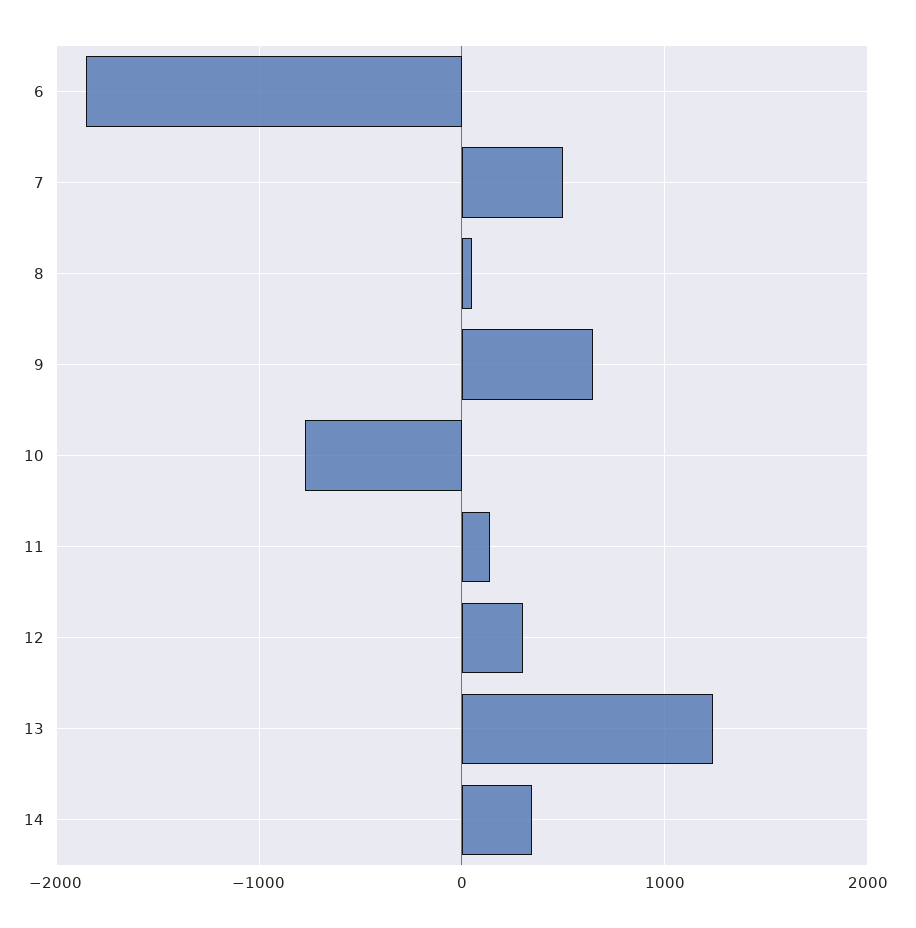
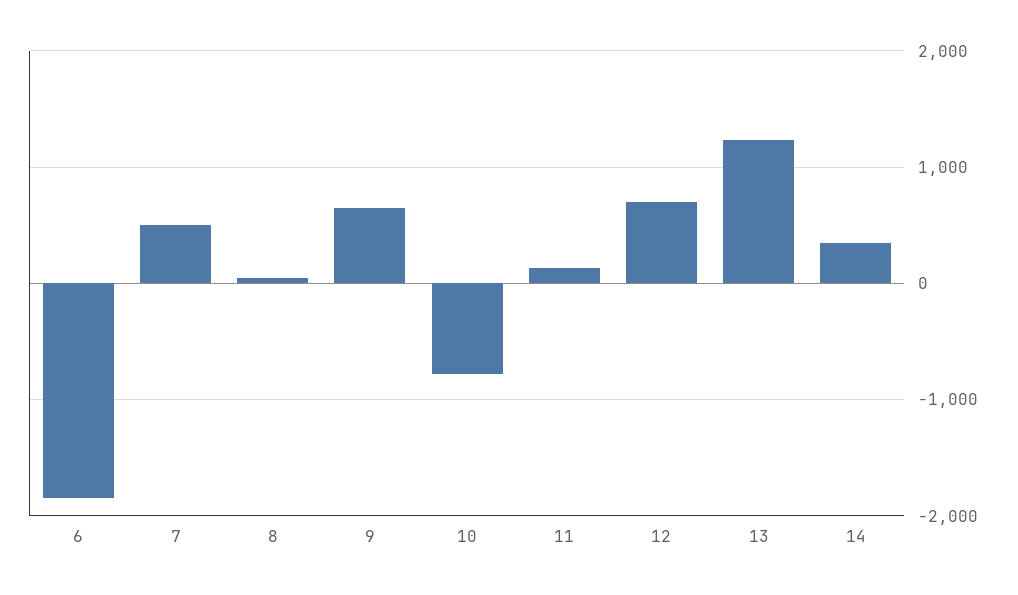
12: 300 -> 700

